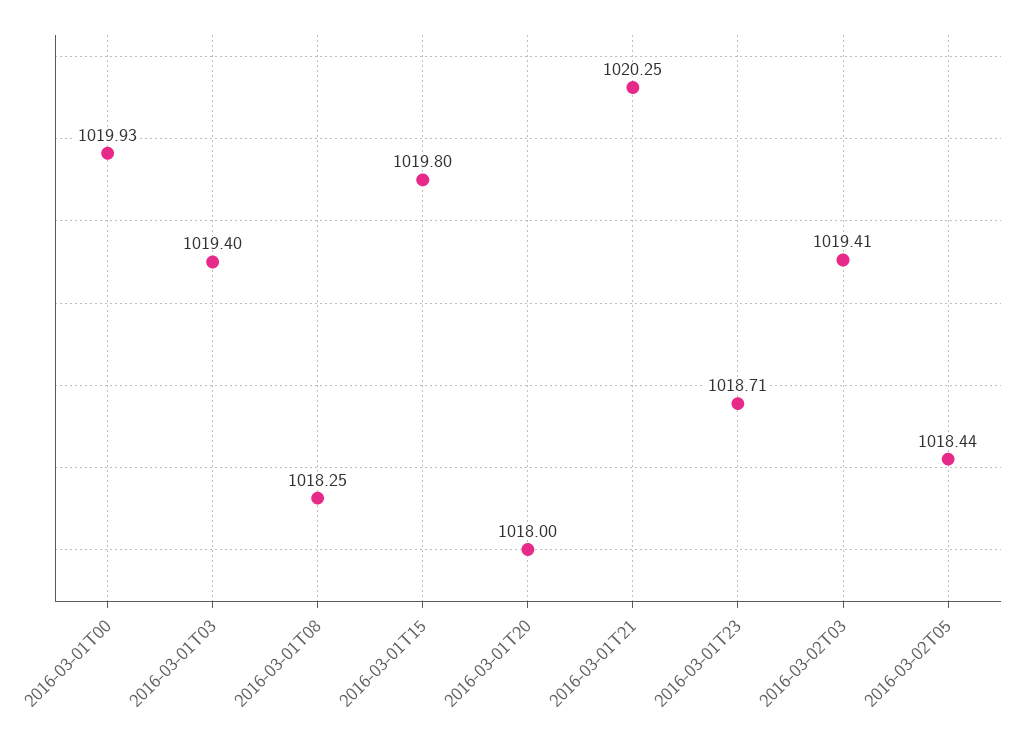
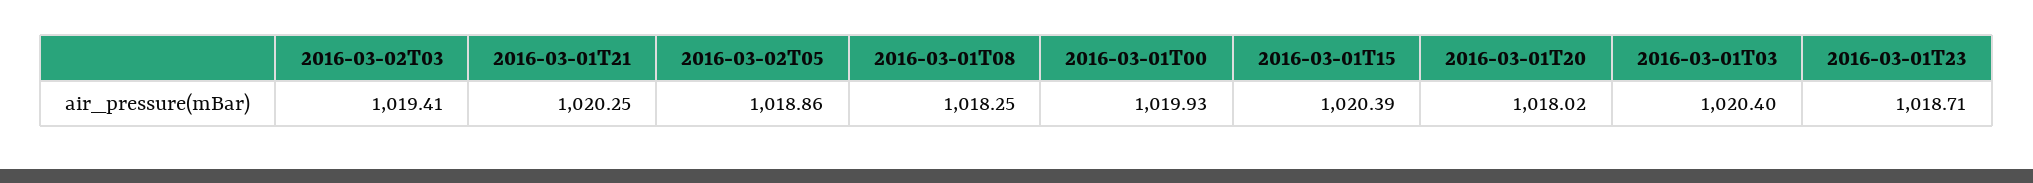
2016-03-01T03: 1019.4 -> 1020.4
2016-03-01T15: 1019.8 -> 1020.39
2016-03-01T20: 1018 -> 1018.02
2016-03-02T05: 1018.44 -> 1018.86

